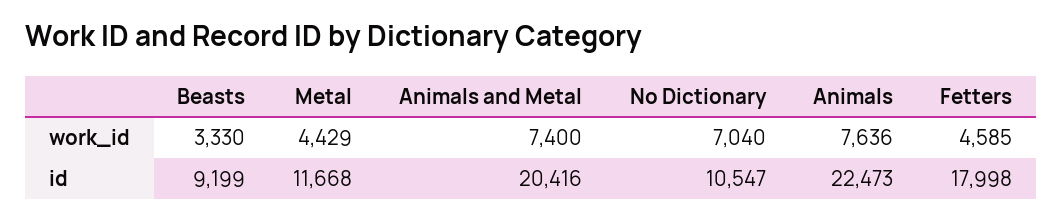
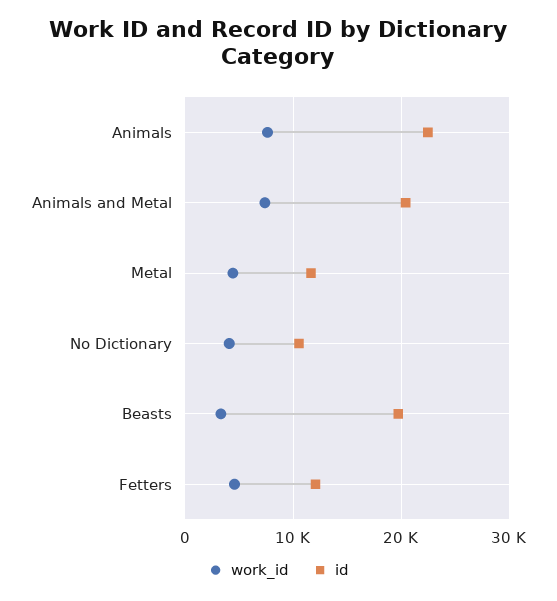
work_id, No Dictionary: 7040 -> 4000
id, Beasts: 9199 -> 20000
id, Fetters: 17998 -> 12000

